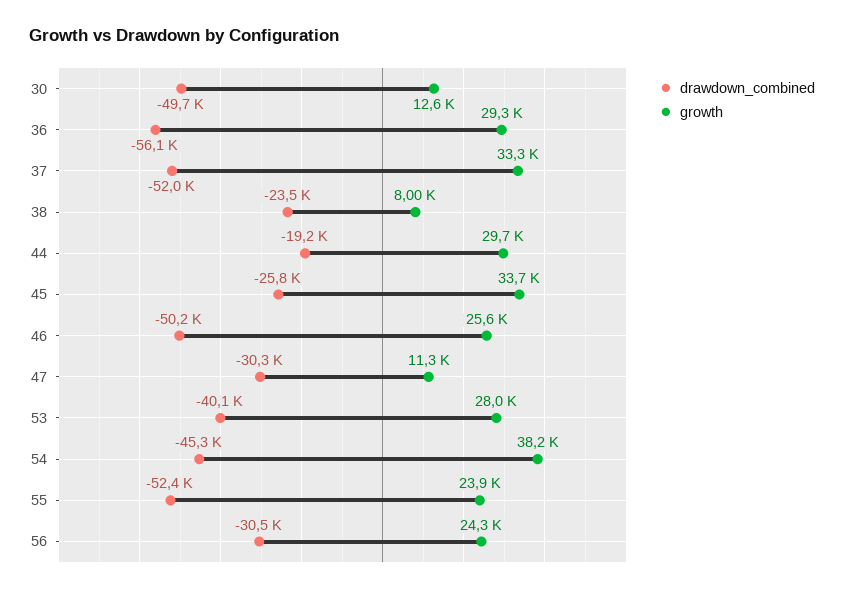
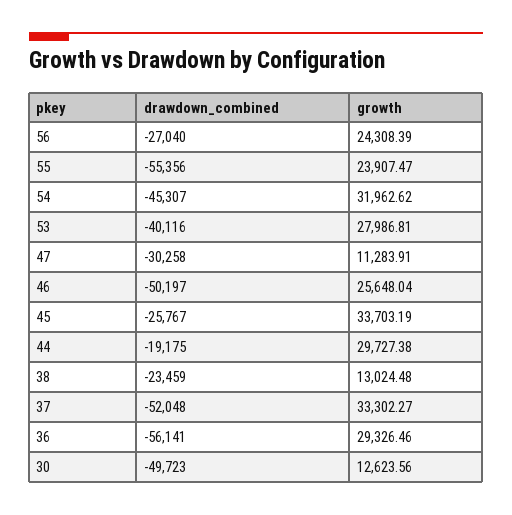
growth, 38: 8000 -> 13024.48
growth, 54: 38200 -> 31962.62
drawdown_combined, 55: -52400 -> -55356
drawdown_combined, 56: -30500 -> -27040

